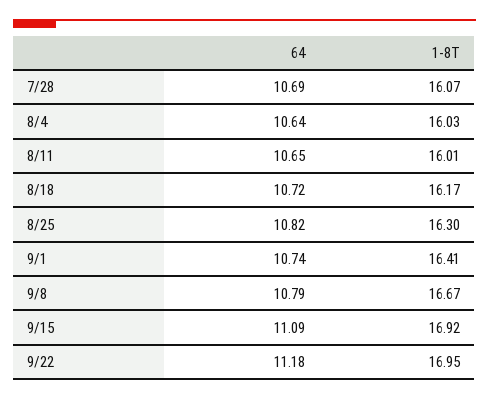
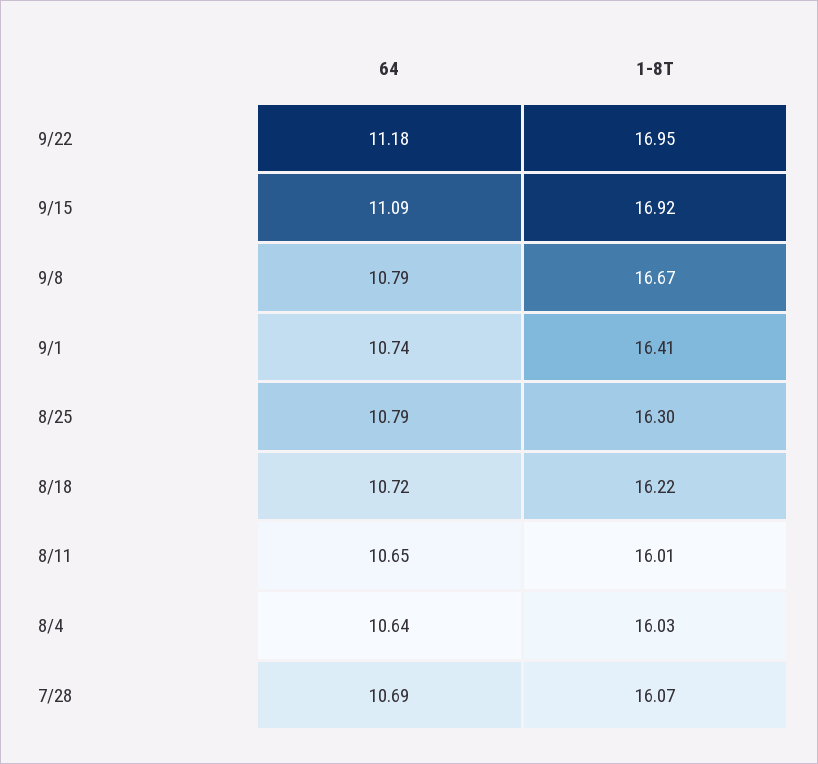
1-8T, 8/18: 16.17 -> 16.22
64, 8/25: 10.82 -> 10.79

